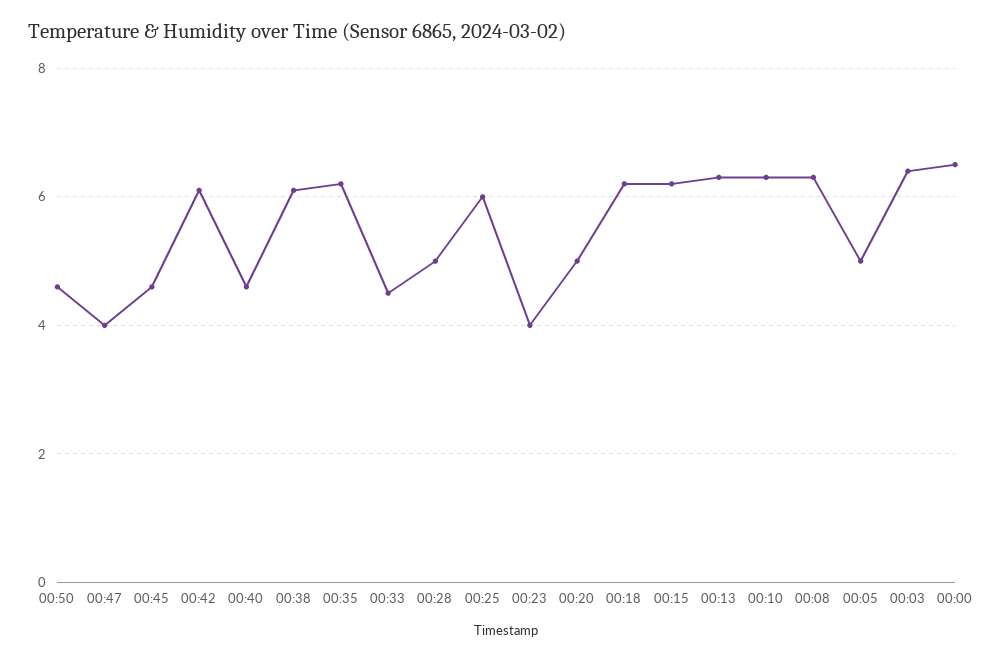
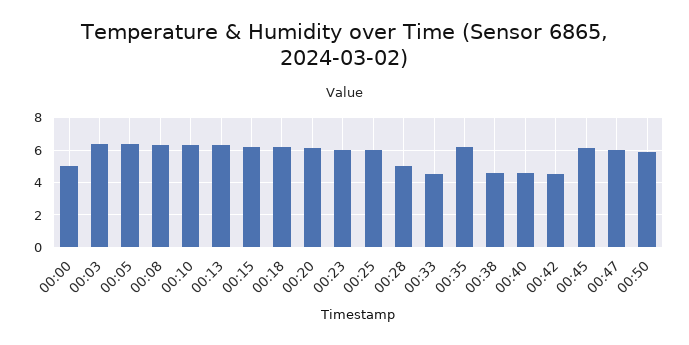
00:50: 4.5 -> 6
00:47: 4 -> 6
00:45: 4.5 -> 6
00:42: 6 -> 4.5
00:38: 6 -> 4.5
00:23: 4 -> 6
00:20: 5 -> 6
00:05: 5 -> 6.5
00:00: 6.5 -> 5

